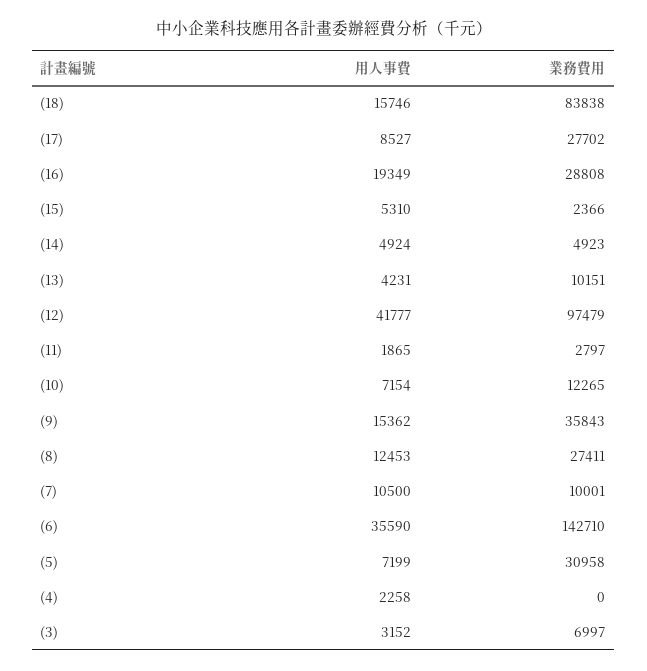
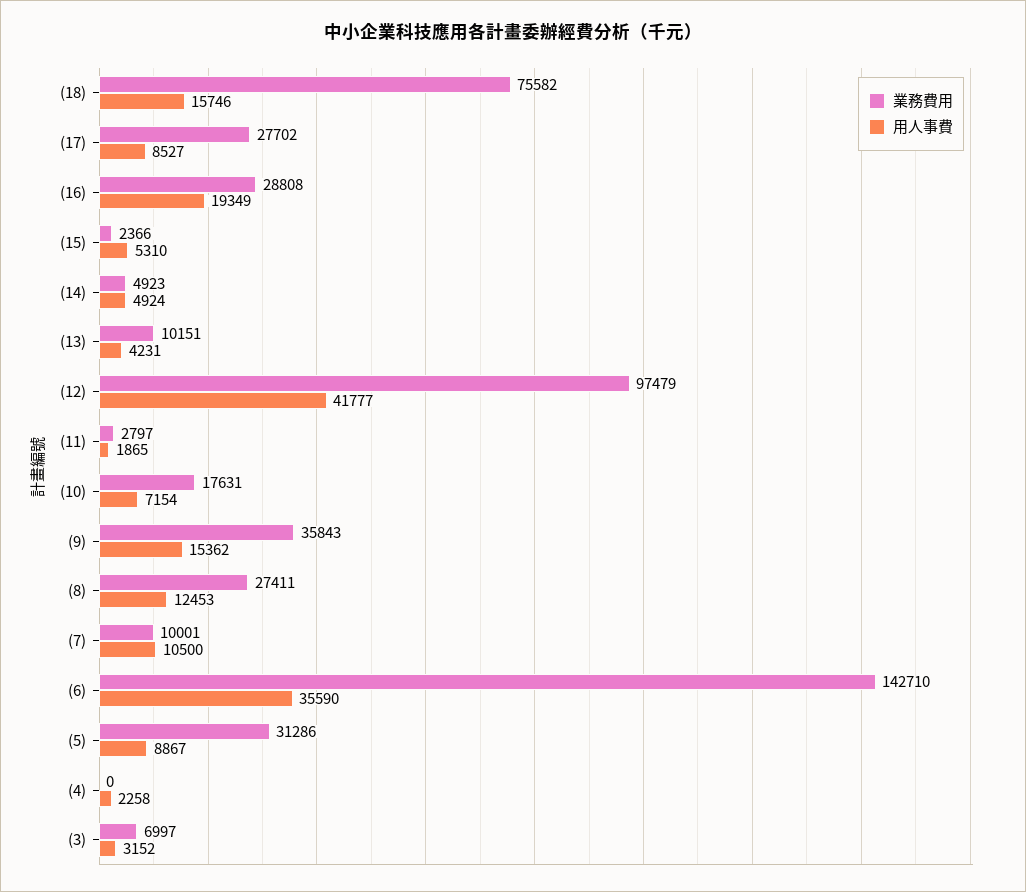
業務費用, (18): 83838 -> 75582
業務費用, (10): 12265 -> 17631
用人事費, (5): 7199 -> 8867
業務費用, (5): 30958 -> 31286

